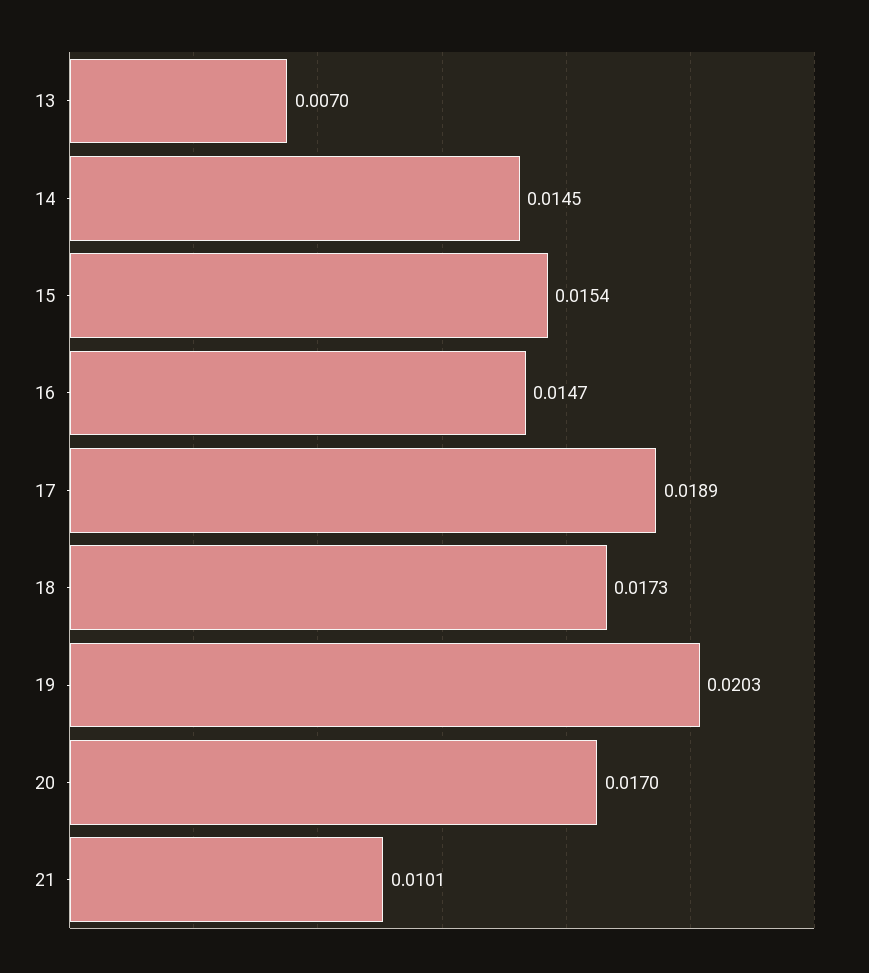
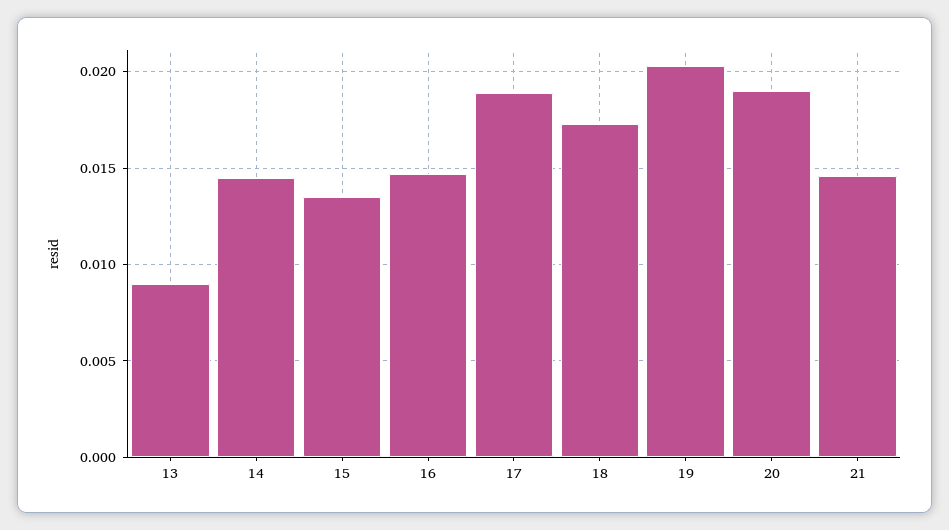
13: 0.007 -> 0.009
15: 0.0154 -> 0.0135
20: 0.017 -> 0.019
21: 0.0101 -> 0.0145

